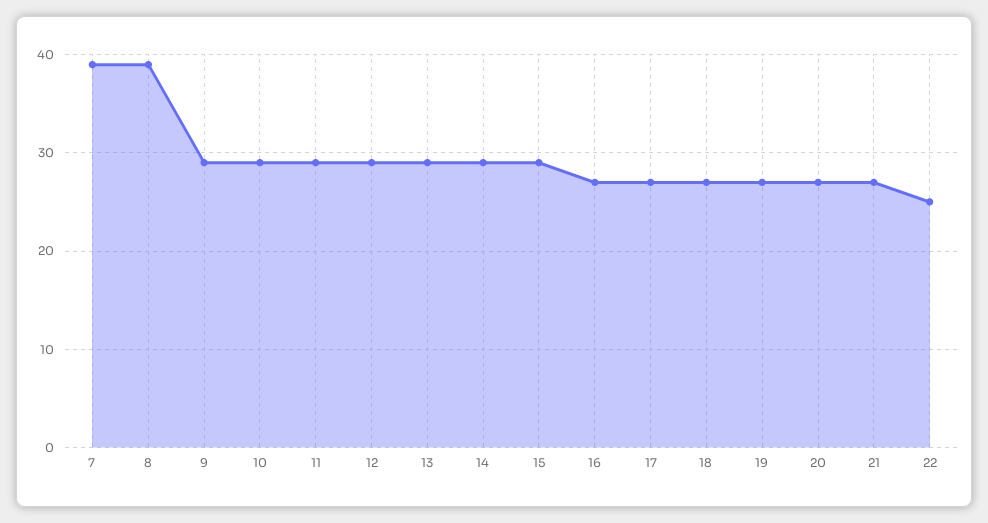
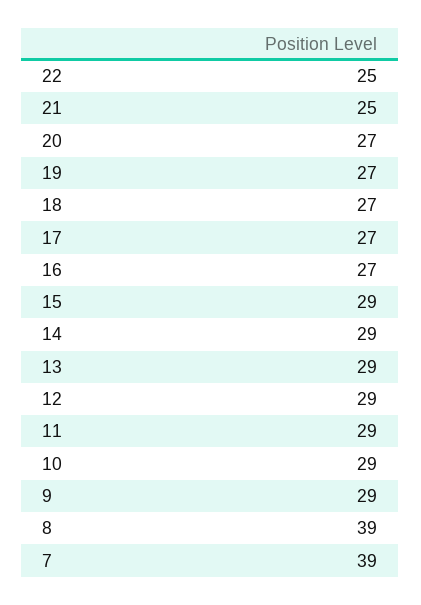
21: 27 -> 25

